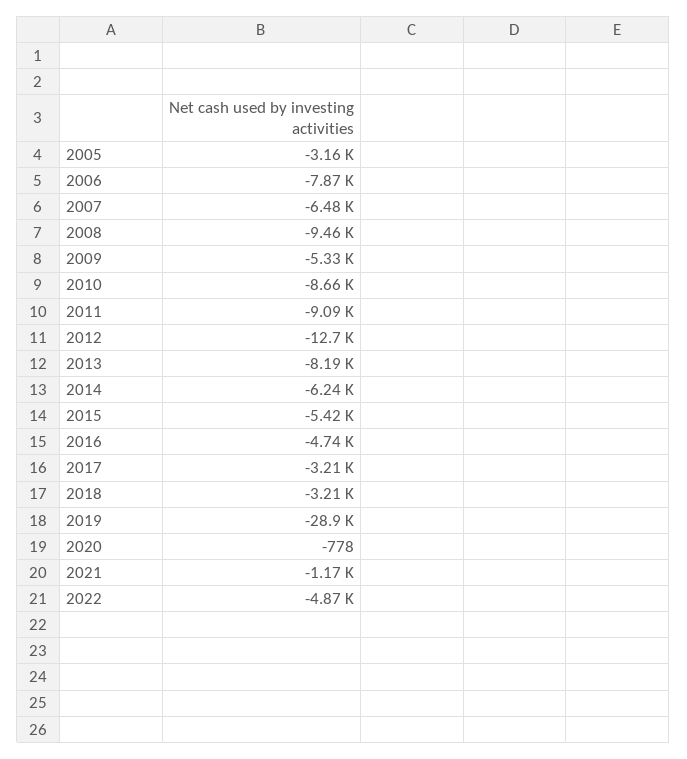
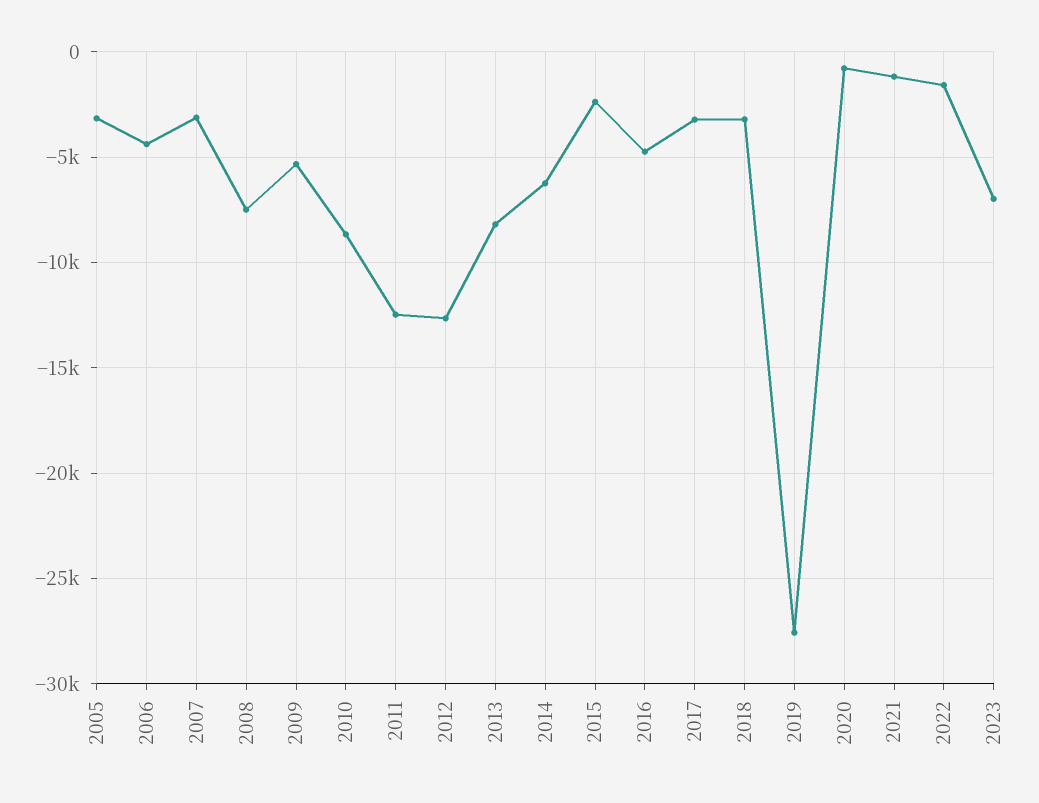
2006: -7870 -> -4500
2007: -6480 -> -3000
2008: -9460 -> -7500
2011: -9090 -> -12500
2015: -5420 -> -2500
2019: -28900 -> -27500
2022: -4870 -> -1500
2023: none -> -7000

